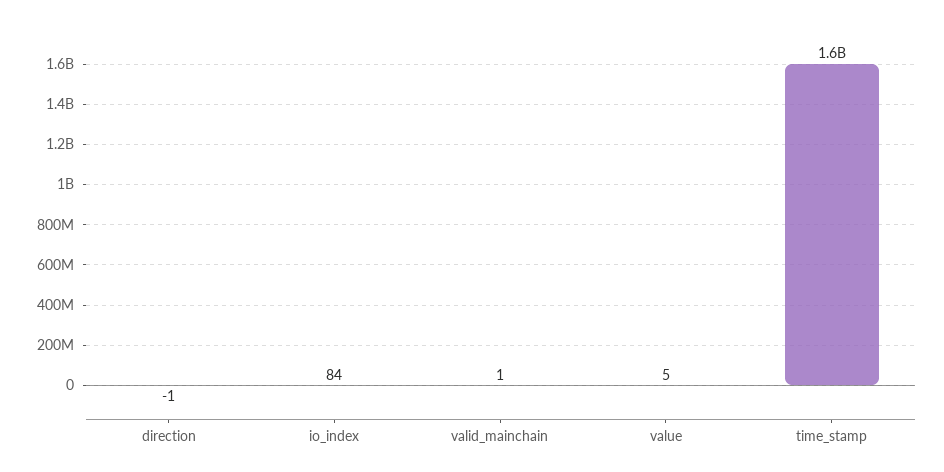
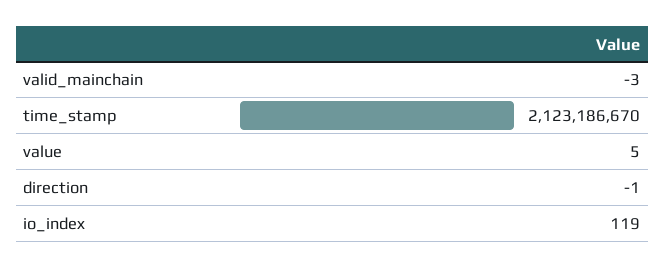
io_index: 84 -> 119
valid_mainchain: 1 -> -3
time_stamp: 1600000000 -> 2123186670

